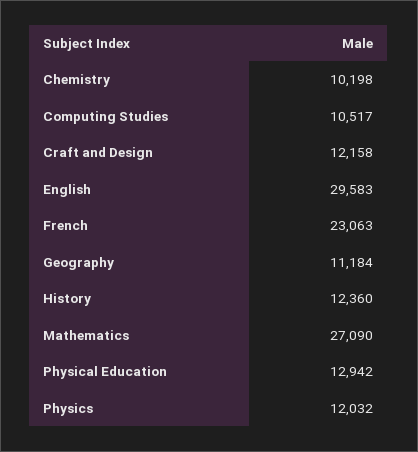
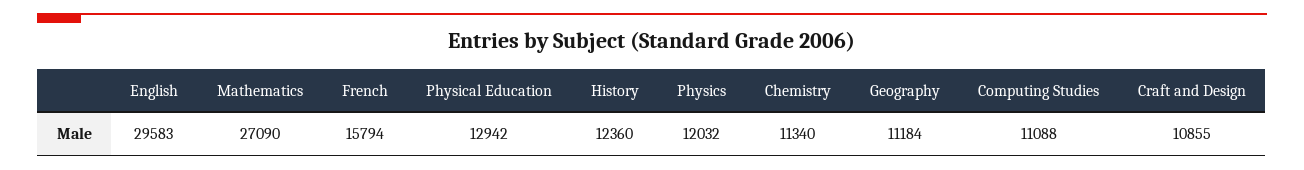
Chemistry: 10198 -> 11340
Computing Studies: 10517 -> 11088
Craft and Design: 12158 -> 10855
French: 23063 -> 15794

